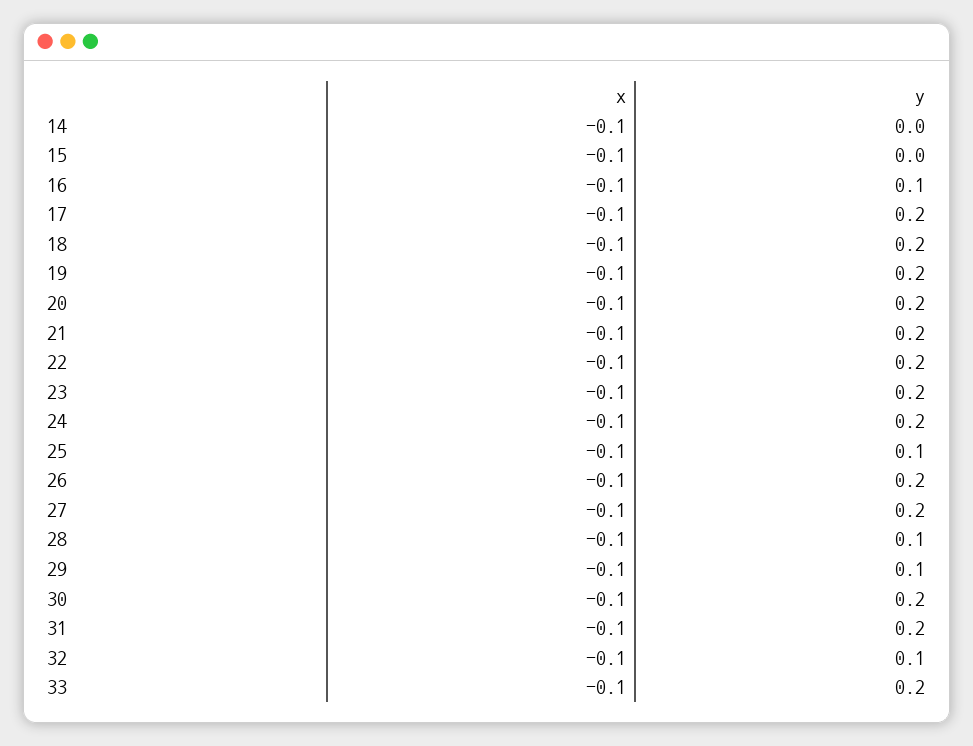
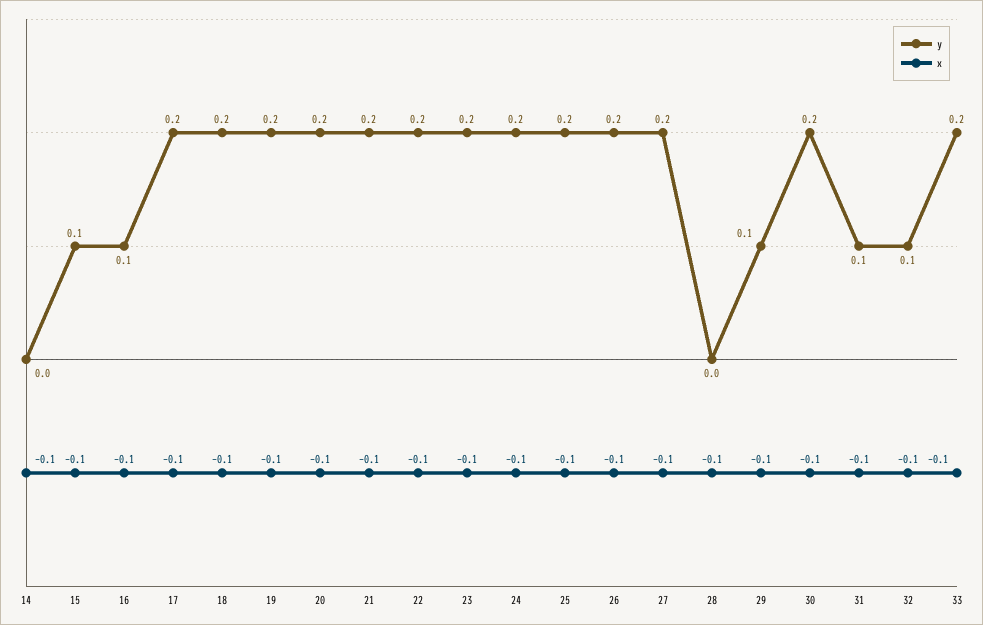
y, 15: 0 -> 0.1
y, 25: 0.1 -> 0.2
y, 28: 0.1 -> 0
y, 31: 0.2 -> 0.1

